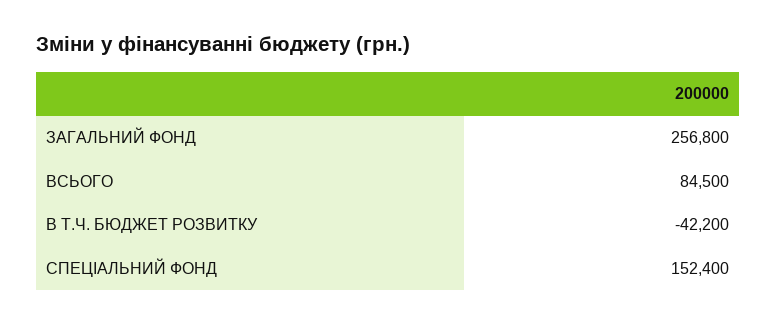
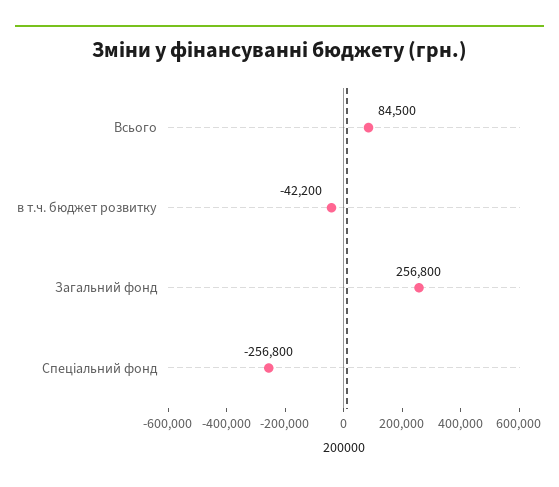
СПЕЦІАЛЬНИЙ ФОНД: 152400 -> -256800

